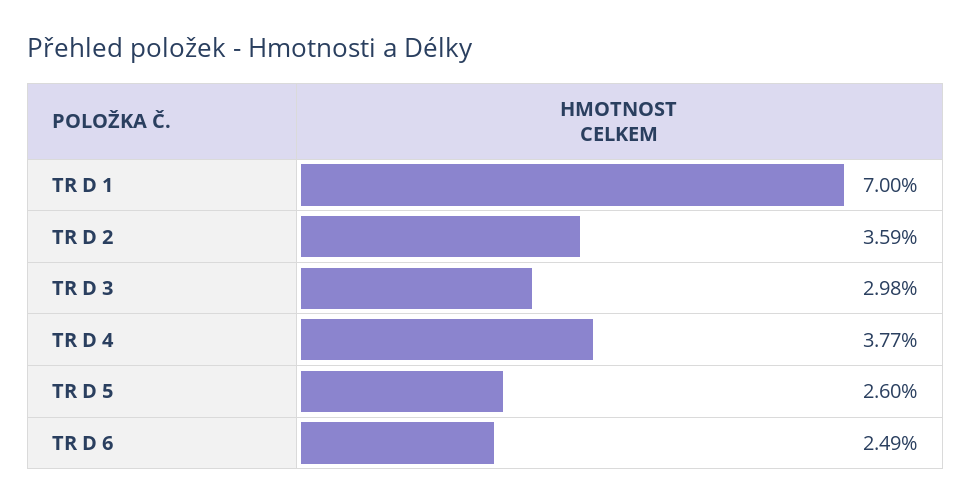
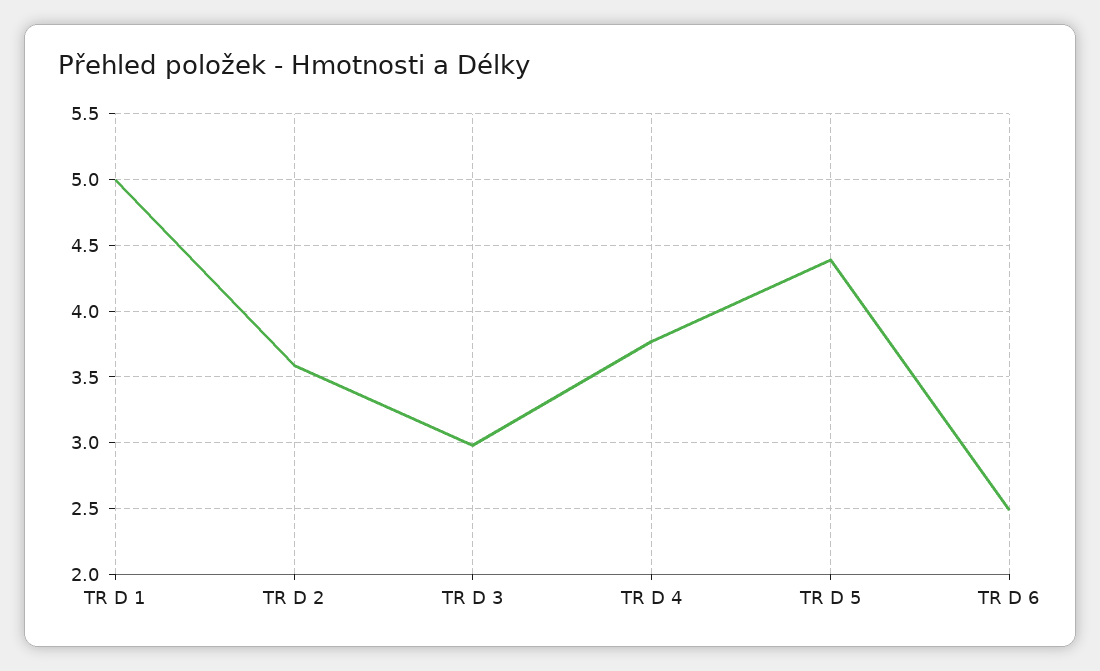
TR D 1: 7 -> 5
TR D 5: 2.6 -> 4.4

